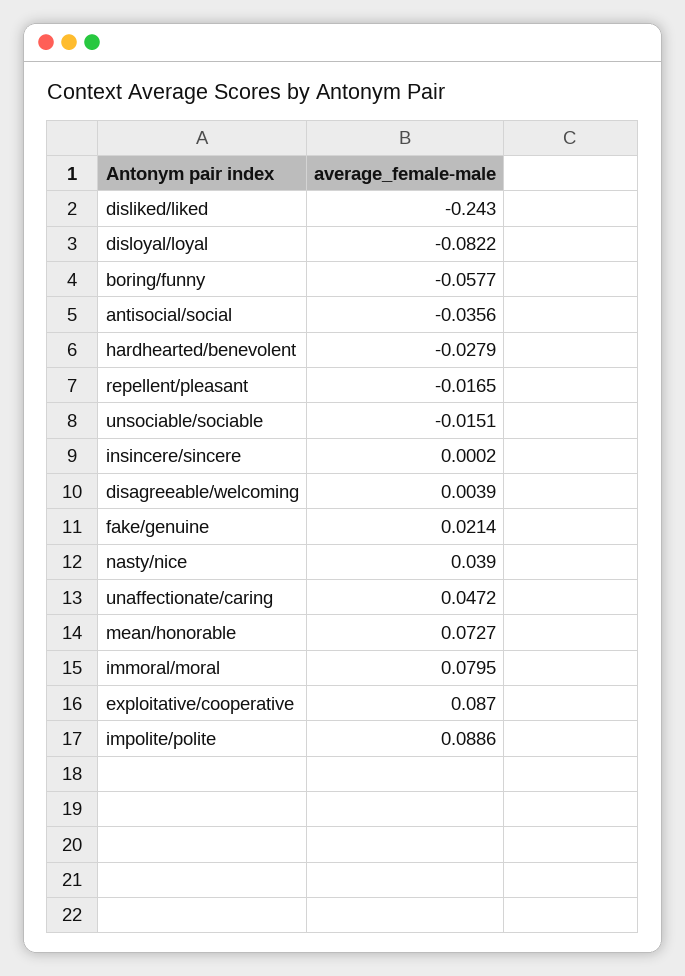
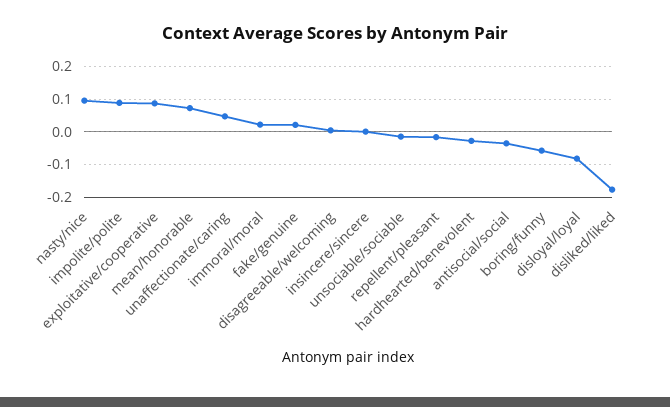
disliked/liked: -0.243 -> -0.18
nasty/nice: 0.039 -> 0.1
immoral/moral: 0.0795 -> 0.02

